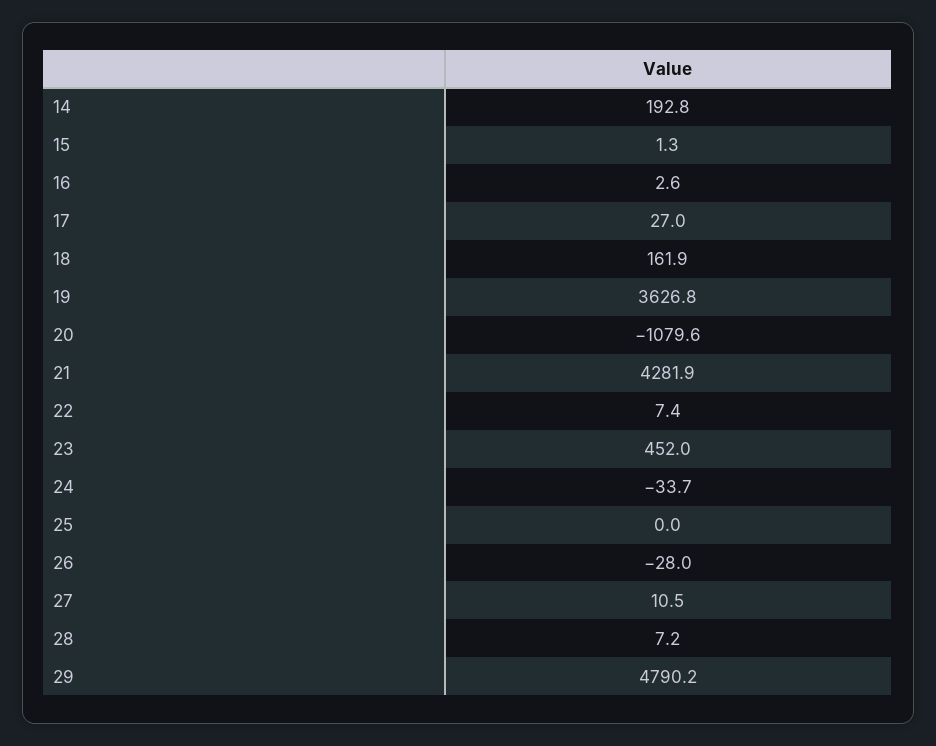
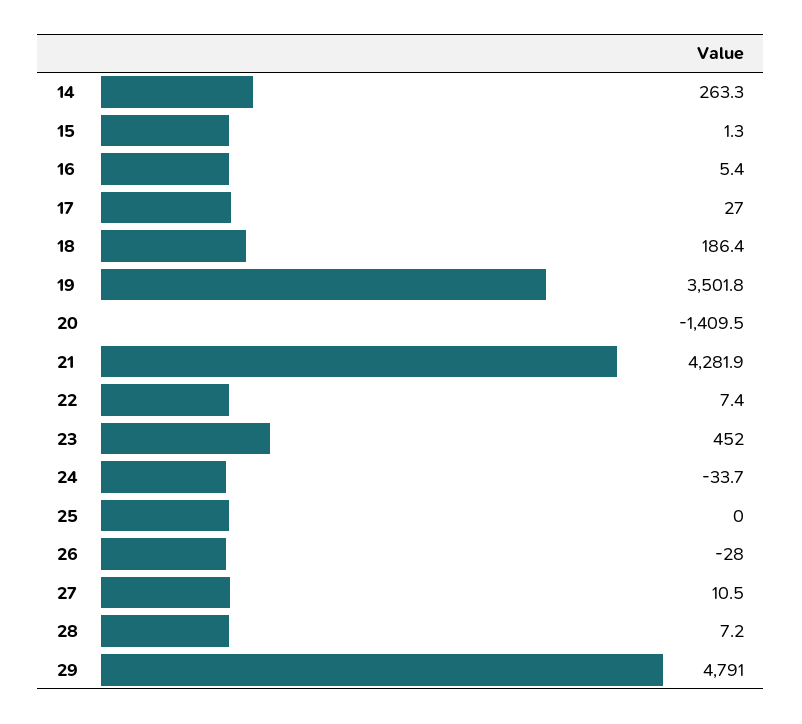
14: 192.8 -> 263.3
16: 2.6 -> 5.4
18: 161.9 -> 186.4
19: 3626.8 -> 3501.8
20: -1079.6 -> -1409.5
29: 4790.2 -> 4791

